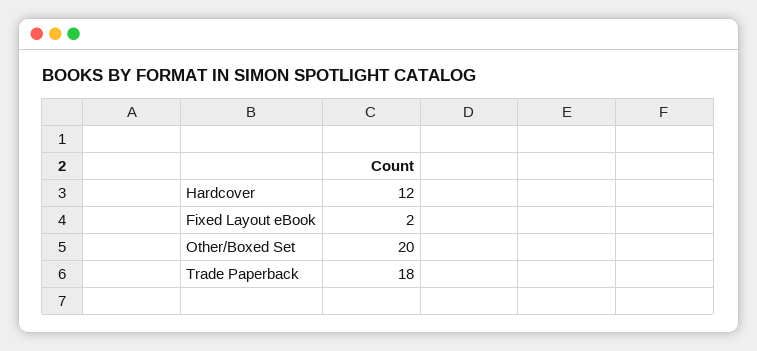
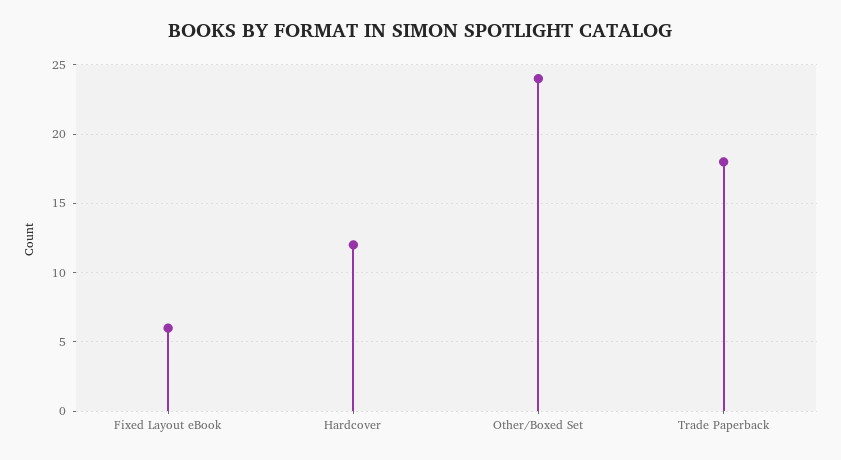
Fixed Layout eBook: 2 -> 6
Other/Boxed Set: 20 -> 24

